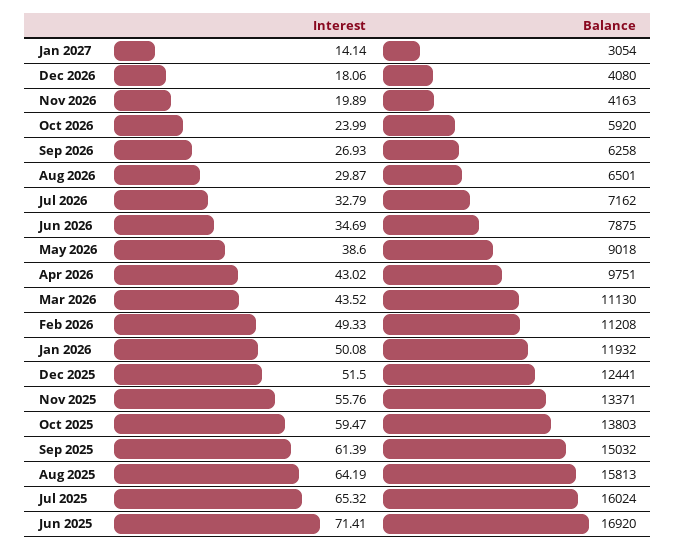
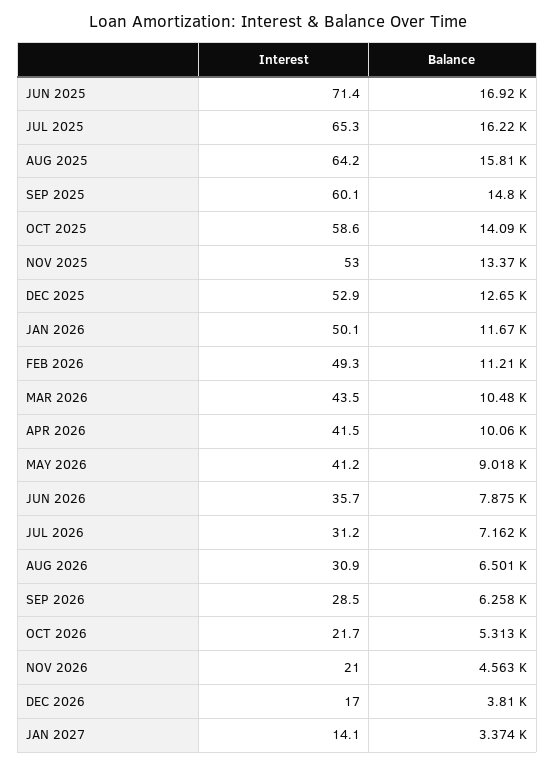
Balance, Jan 2027: 3054 -> 3374
Interest, Dec 2026: 18.06 -> 17
Balance, Dec 2026: 4080 -> 3810
Interest, Nov 2026: 19.89 -> 21
Balance, Nov 2026: 4163 -> 4563
Interest, Oct 2026: 23.99 -> 21.7
Balance, Oct 2026: 5920 -> 5313
Interest, Sep 2026: 26.93 -> 28.5
Interest, Aug 2026: 29.87 -> 30.9
Interest, Jul 2026: 32.79 -> 31.2
Interest, Jun 2026: 34.69 -> 35.7
Interest, May 2026: 38.6 -> 41.2
Interest, Apr 2026: 43.02 -> 41.5
Balance, Apr 2026: 9751 -> 10060
Balance, Mar 2026: 11130 -> 10480
Balance, Jan 2026: 11932 -> 11670
Interest, Dec 2025: 51.5 -> 52.9
Balance, Dec 2025: 12441 -> 12650
Interest, Nov 2025: 55.76 -> 53
Interest, Oct 2025: 59.47 -> 58.6
Balance, Oct 2025: 13803 -> 14090
Interest, Sep 2025: 61.39 -> 60.1
Balance, Sep 2025: 15032 -> 14800
Balance, Jul 2025: 16024 -> 16220

